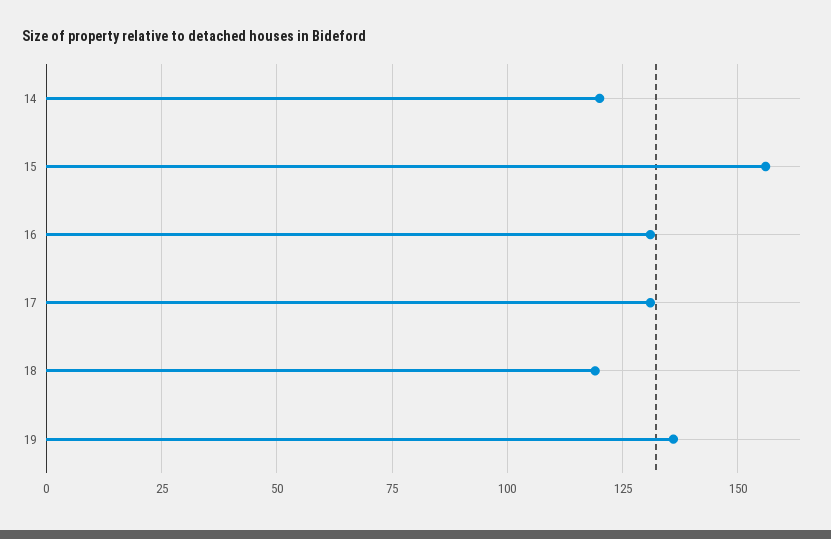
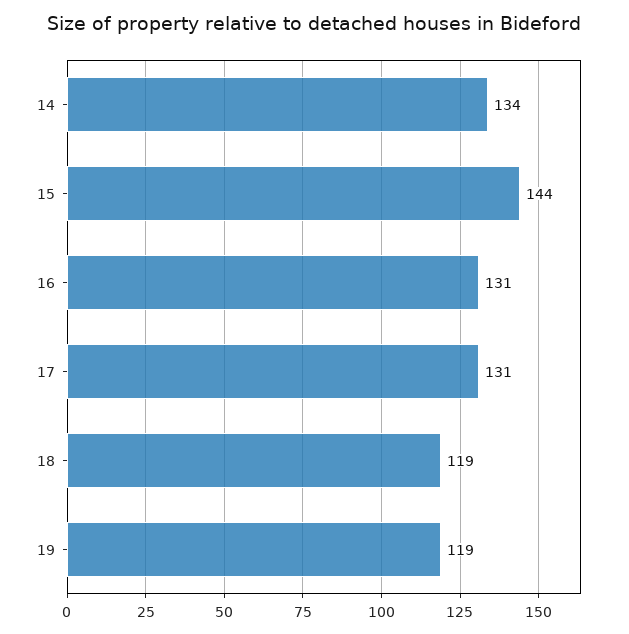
14: 120 -> 134
15: 155 -> 144
19: 135 -> 119

